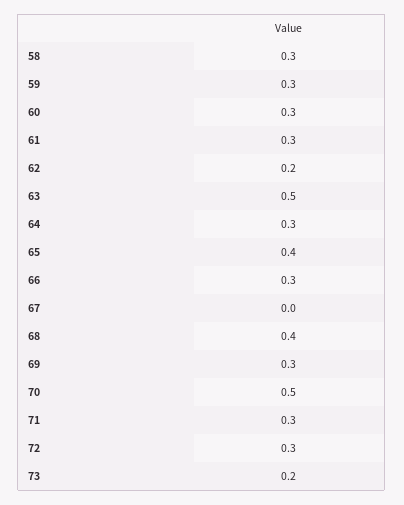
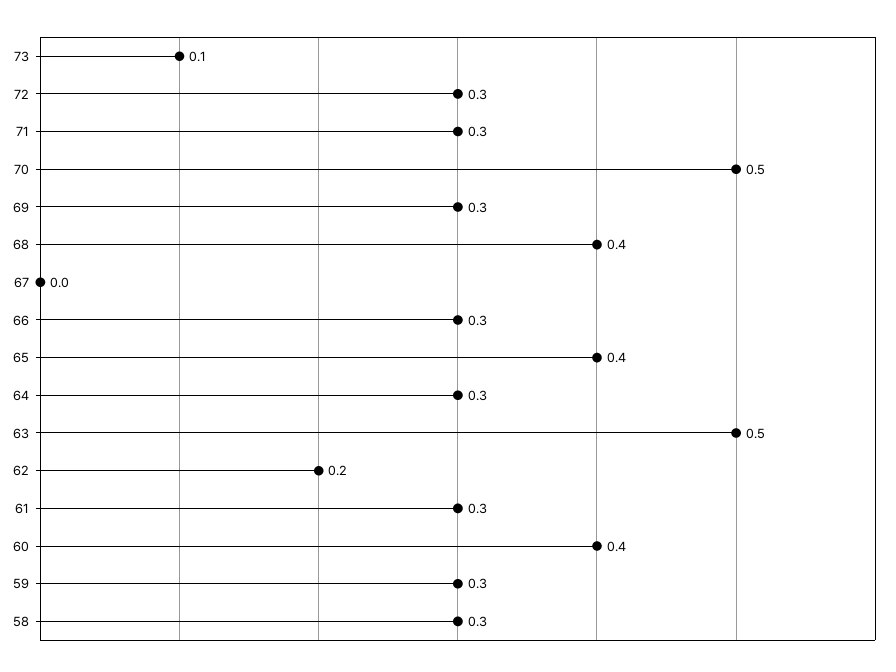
60: 0.3 -> 0.4
73: 0.2 -> 0.1

